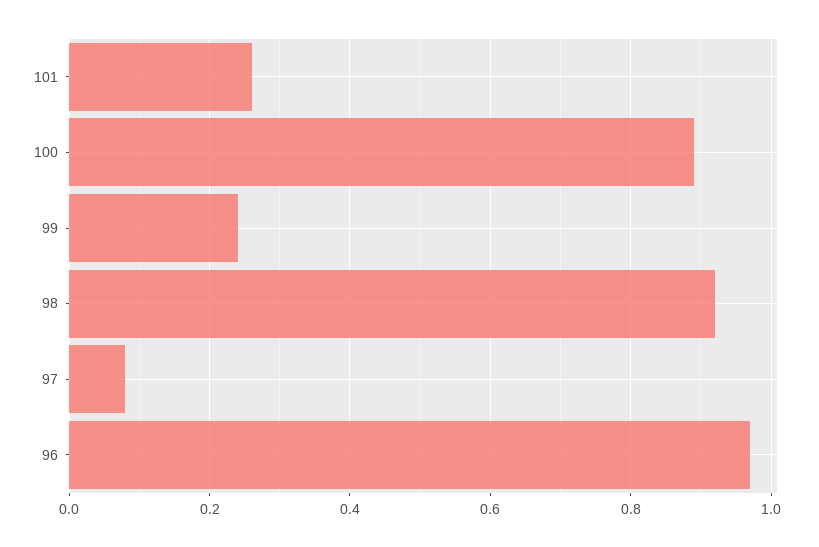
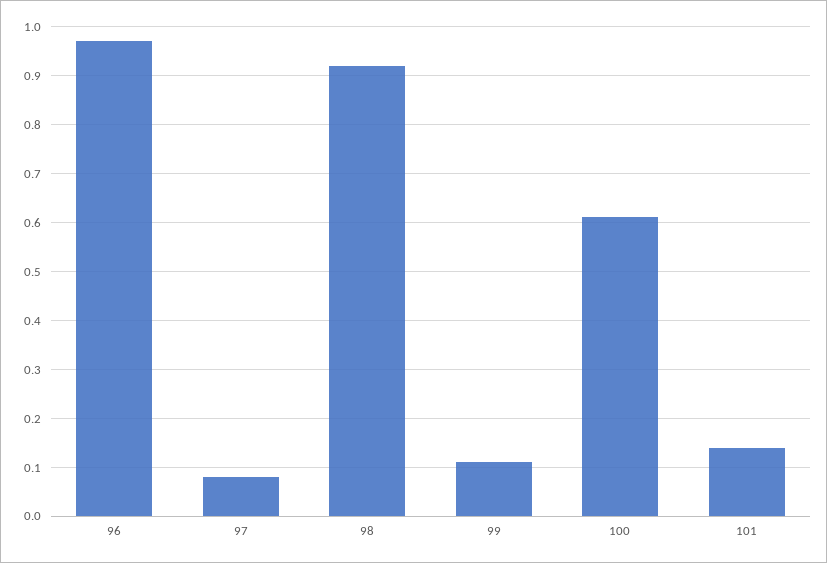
101: 0.25 -> 0.15
100: 0.9 -> 0.6
99: 0.25 -> 0.1

